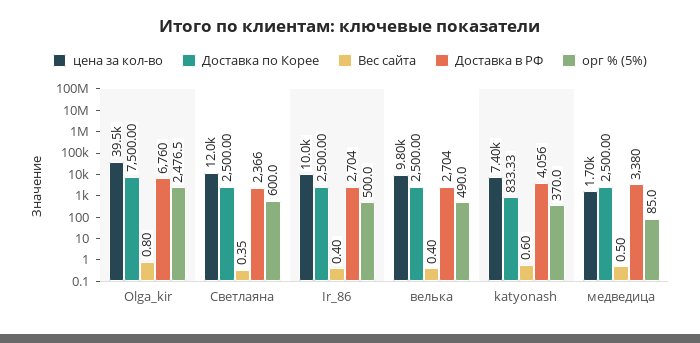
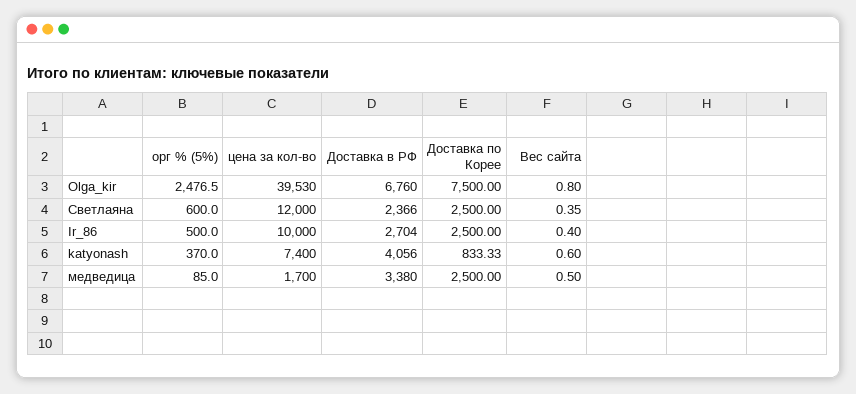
цена за кол-во, велька: 9800 -> none
Доставка по Корее, велька: 2500 -> none
Вес сайта, велька: 0.4 -> none
Доставка в РФ, велька: 2704 -> none
орг % (5%), велька: 490 -> none

